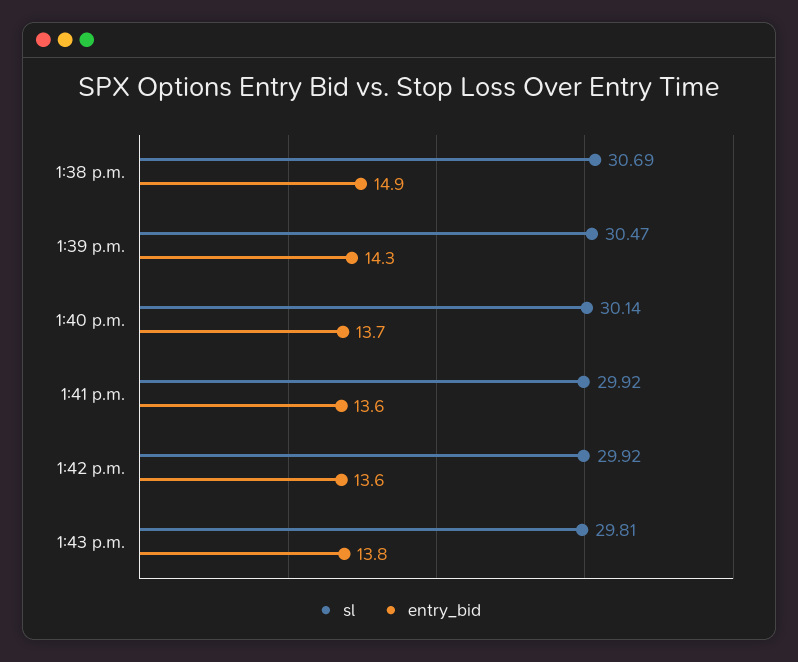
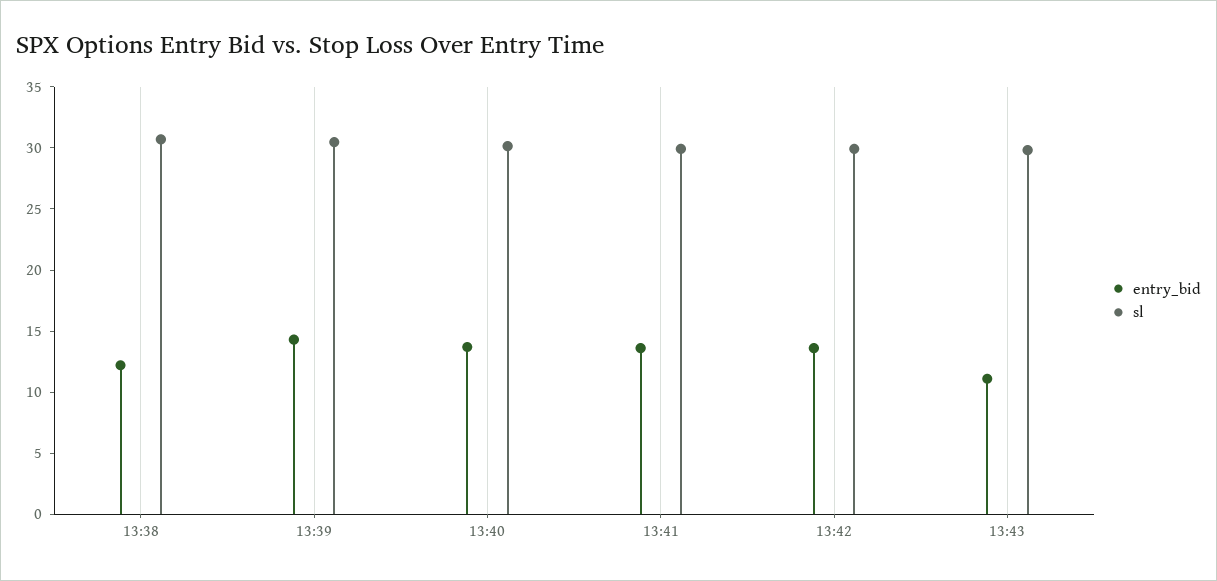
entry_bid, 1:38 p.m.: 14.9 -> 12
entry_bid, 1:43 p.m.: 13.8 -> 11

